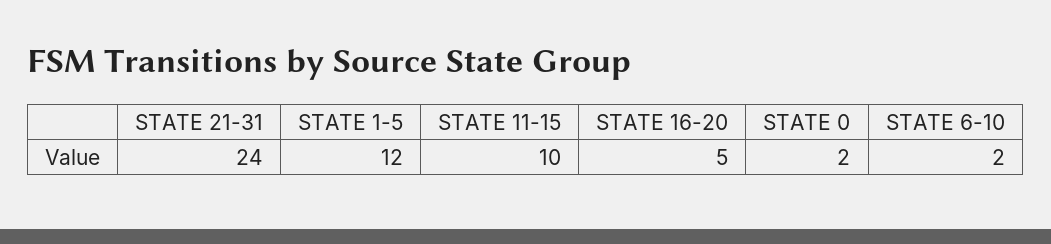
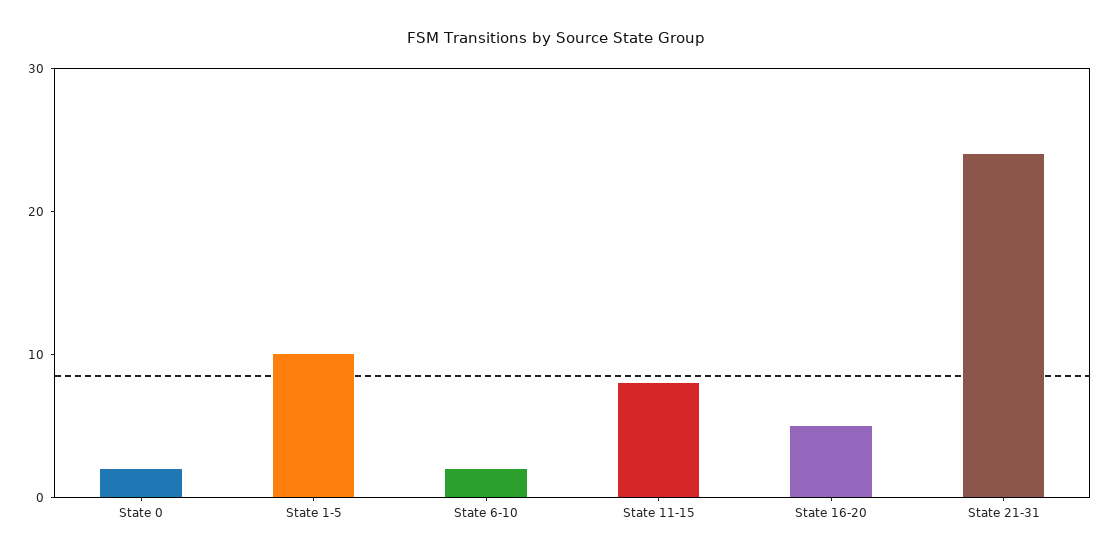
STATE 1-5: 12 -> 10
STATE 11-15: 10 -> 8

